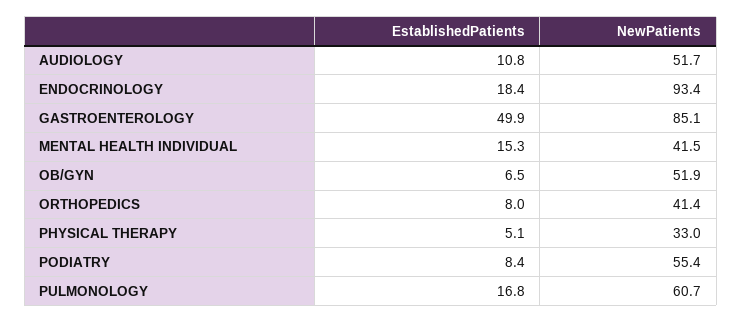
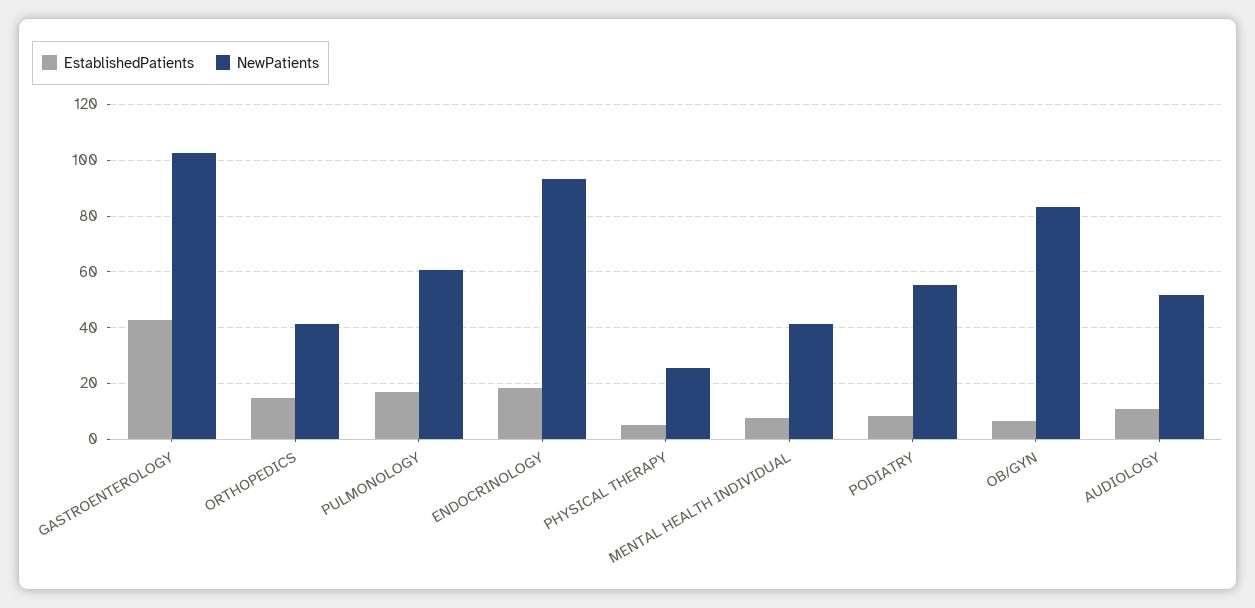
EstablishedPatients, GASTROENTEROLOGY: 49.9 -> 42.5
NewPatients, GASTROENTEROLOGY: 85.1 -> 102.5
EstablishedPatients, MENTAL HEALTH INDIVIDUAL: 15.3 -> 7.5
NewPatients, OB/GYN: 51.9 -> 82.5
EstablishedPatients, ORTHOPEDICS: 8 -> 15
NewPatients, PHYSICAL THERAPY: 33 -> 25

